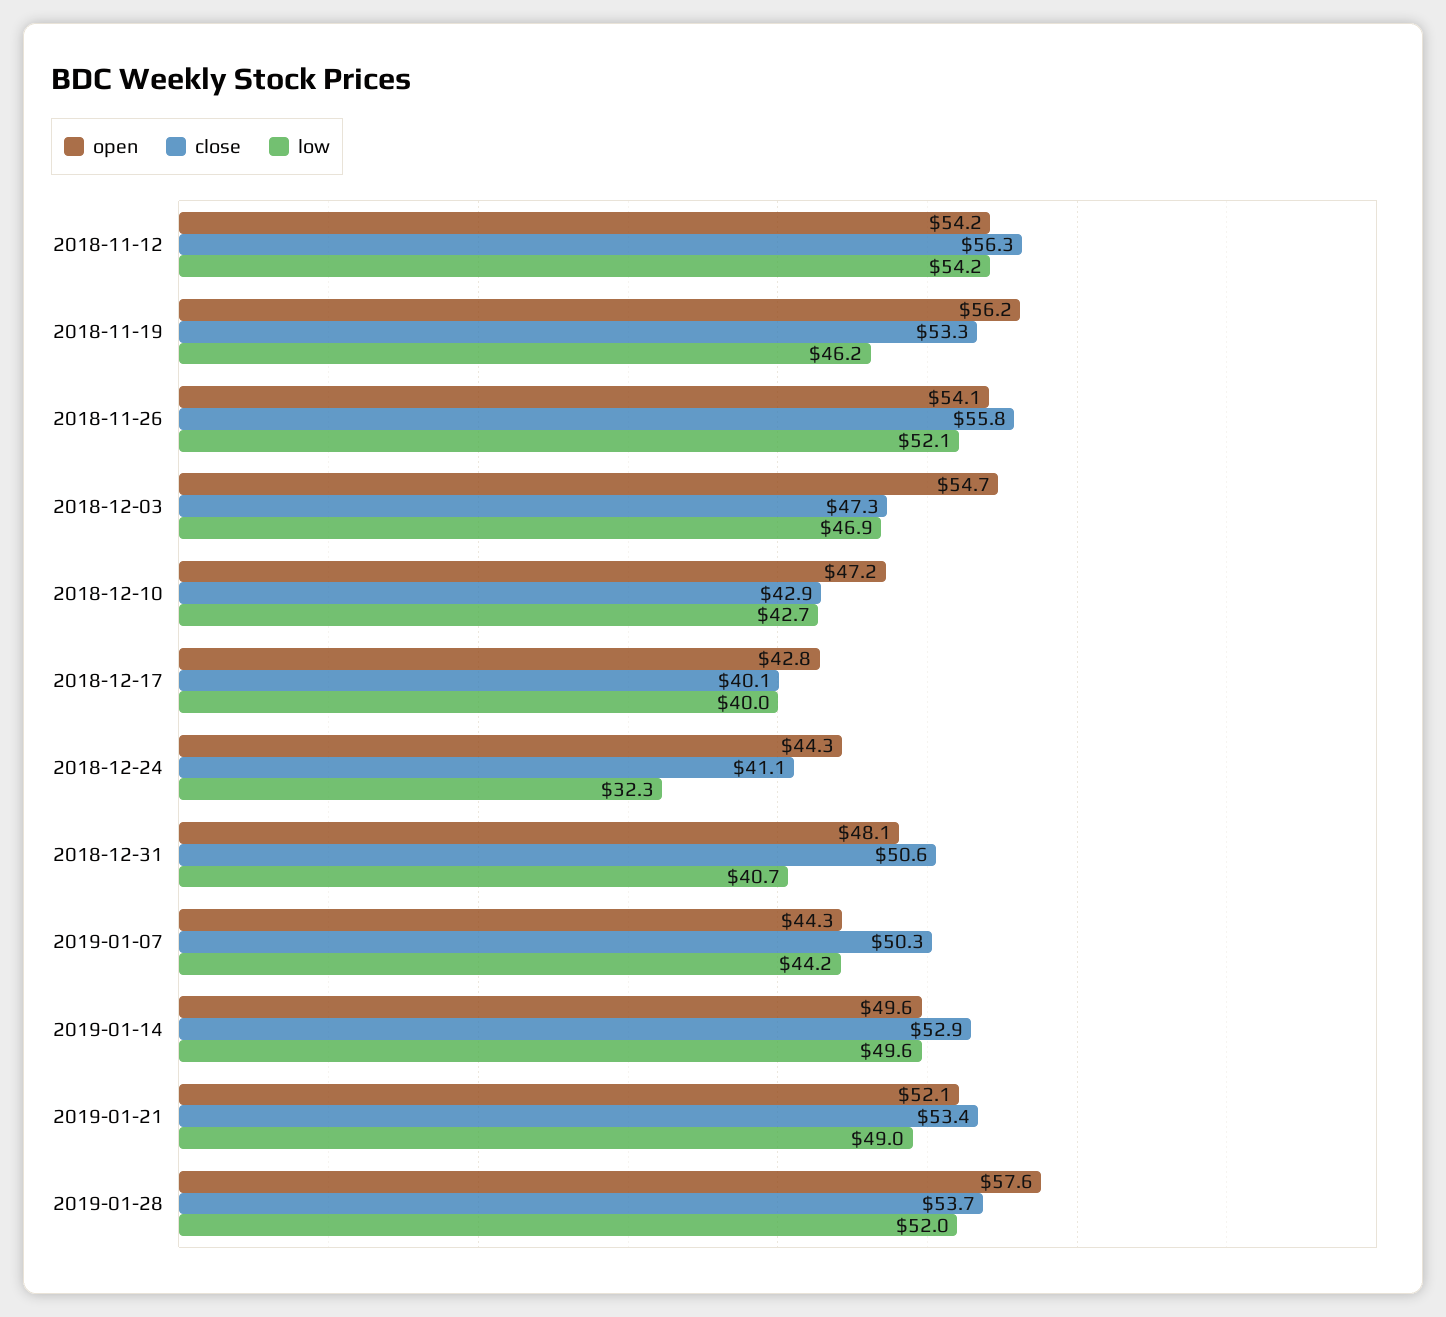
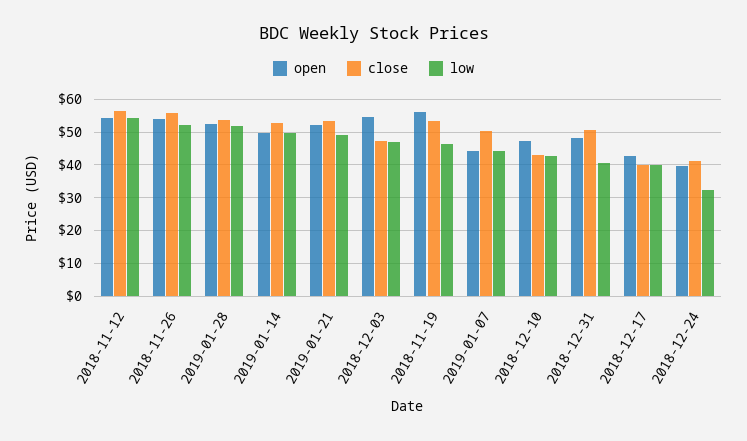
open, 2018-12-24: 44.3 -> 40
open, 2019-01-28: 57.6 -> 52

